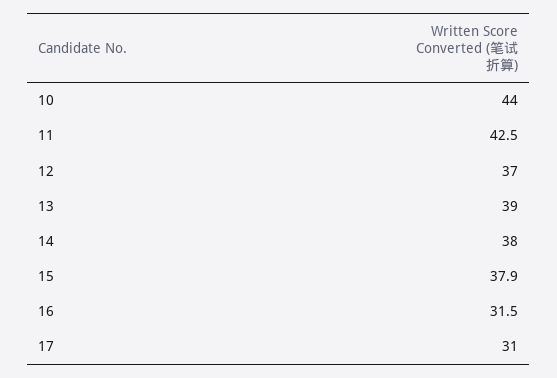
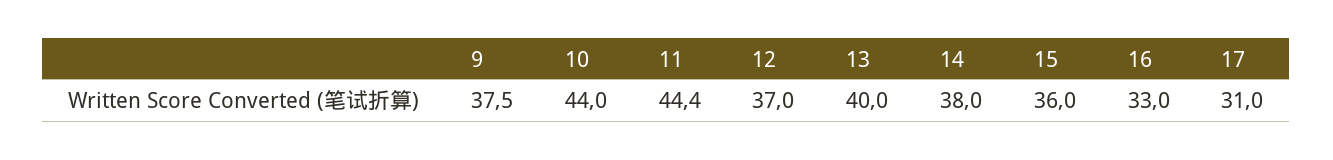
11: 42.5 -> 44.4
13: 39 -> 40
15: 37.9 -> 36
16: 31.5 -> 33
9: none -> 37.5

